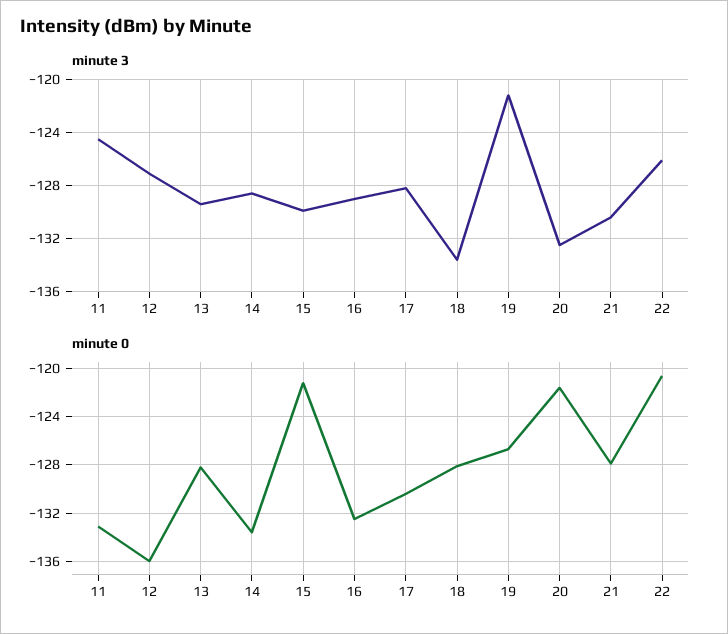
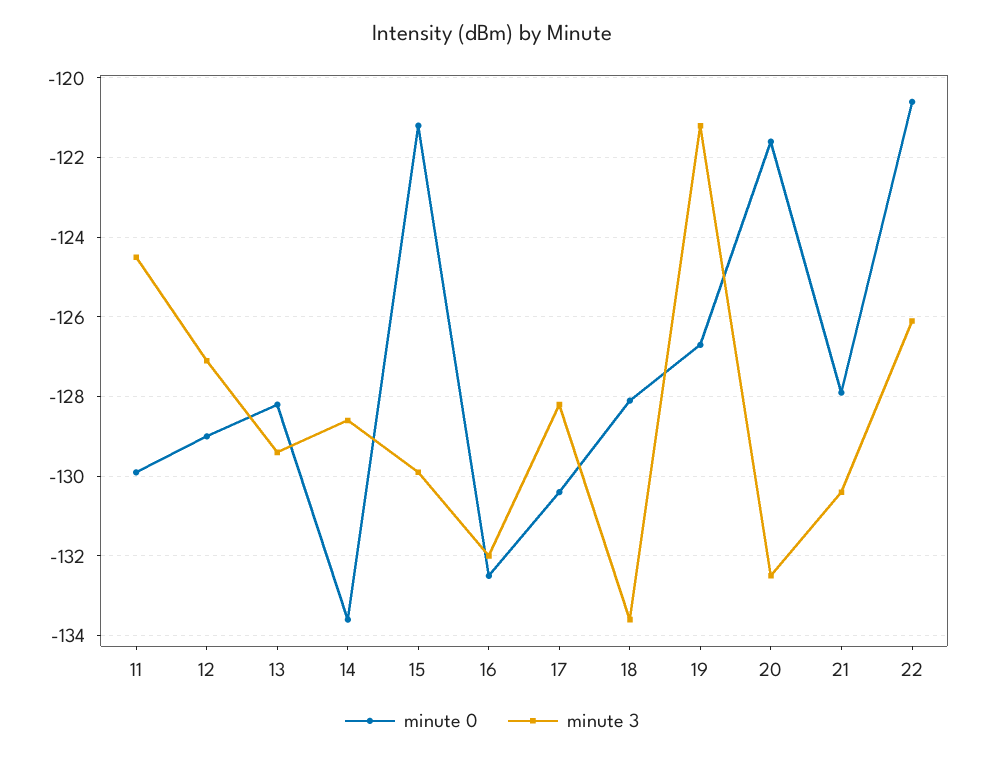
minute 3, 16: -129 -> -132
minute 0, 11: -133 -> -130
minute 0, 12: -136 -> -129

